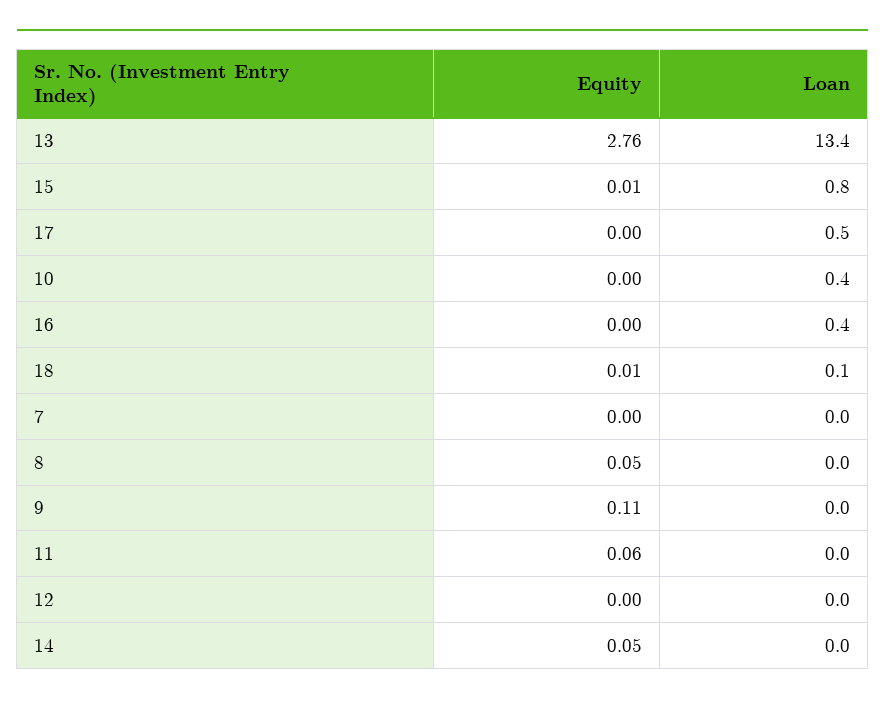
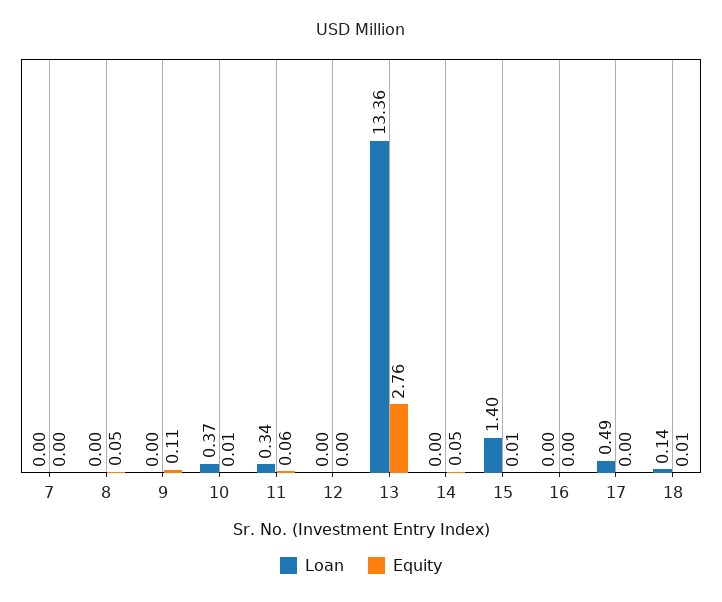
Loan, 15: 0.8 -> 1.4
Equity, 10: 0 -> 0.01
Loan, 16: 0.4 -> 0
Loan, 11: 0 -> 0.34

